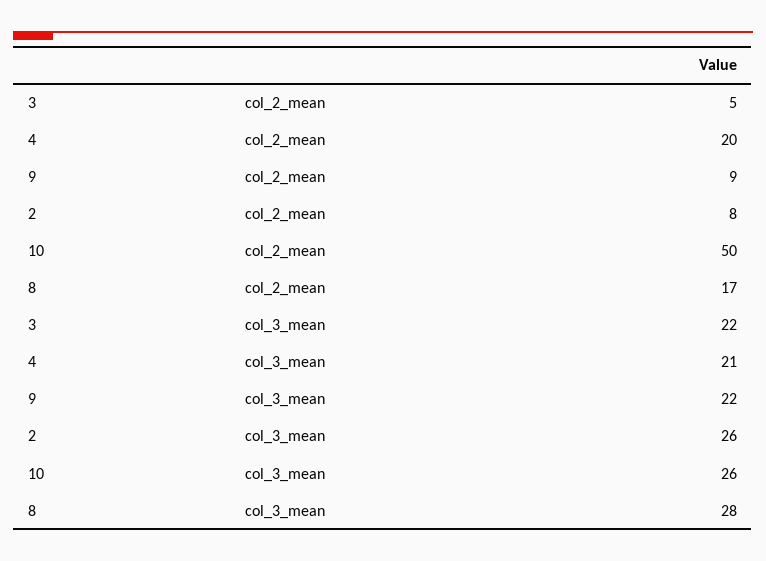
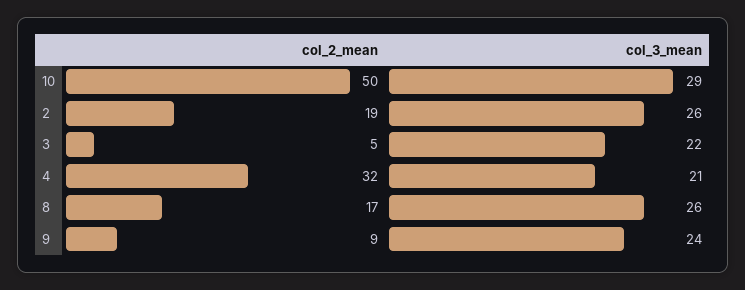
4, col_2_mean: 20 -> 32
2, col_2_mean: 8 -> 19
9, col_3_mean: 22 -> 24
10, col_3_mean: 26 -> 29
8, col_3_mean: 28 -> 26

